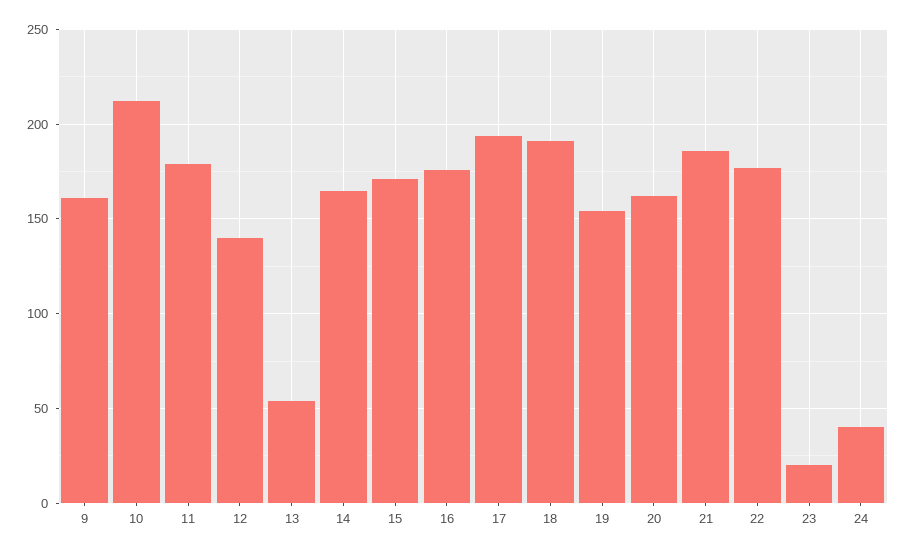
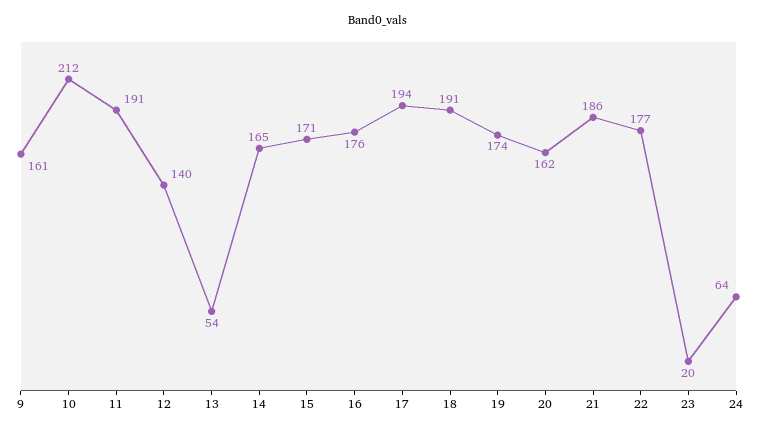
11: 180 -> 191
19: 155 -> 174
24: 40 -> 64

